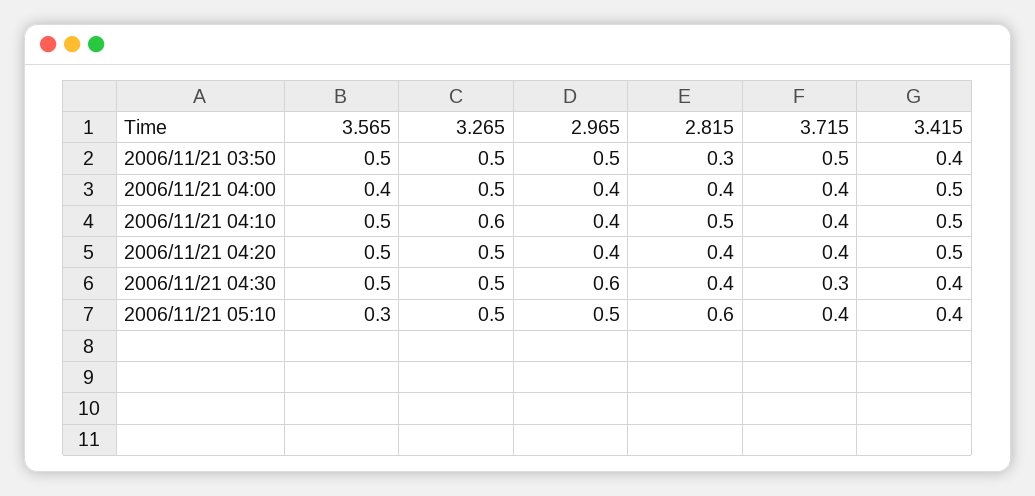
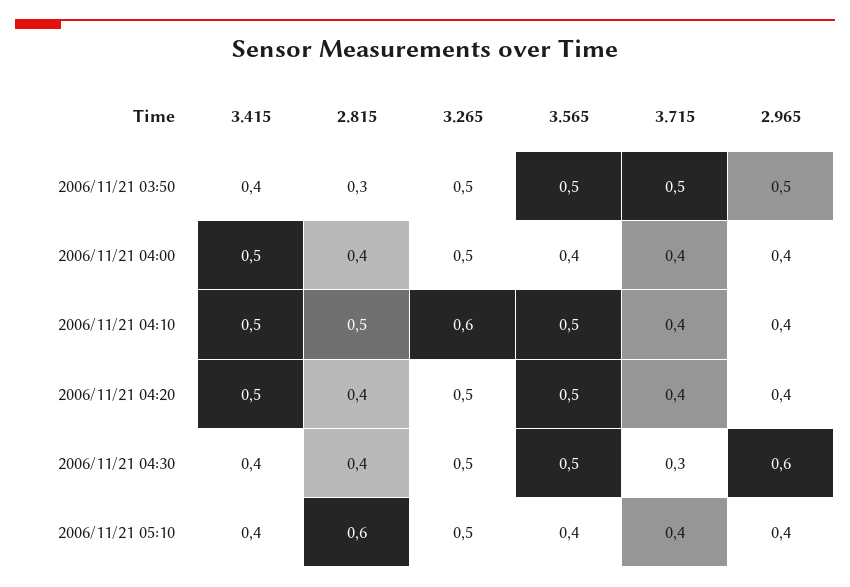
3.565, 2006/11/21 05:10: 0.3 -> 0.4
2.965, 2006/11/21 05:10: 0.5 -> 0.4

